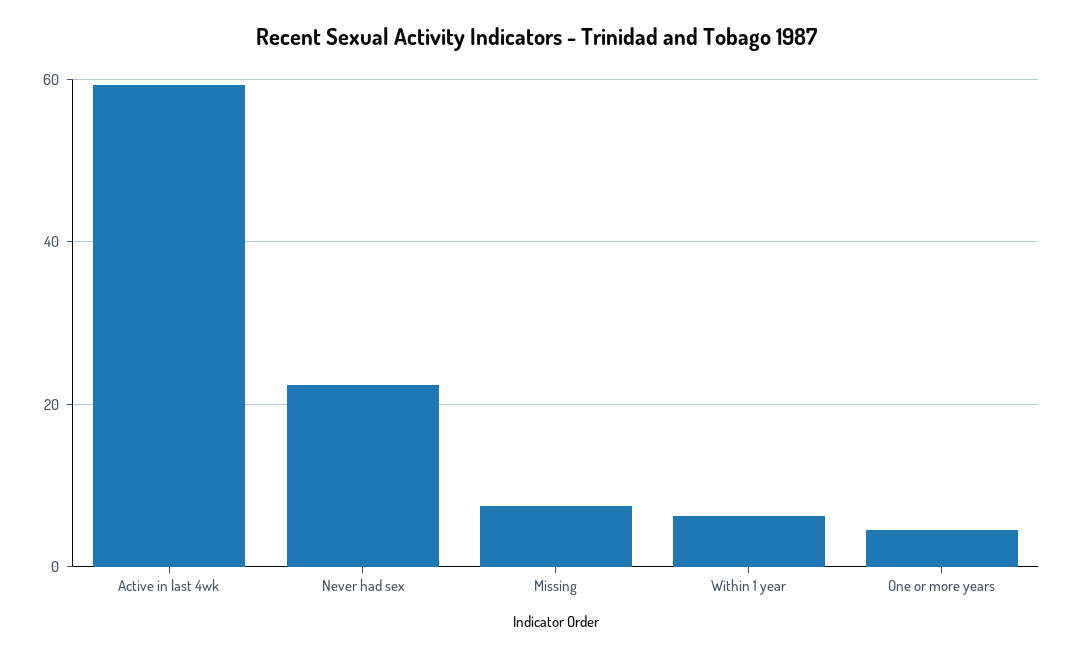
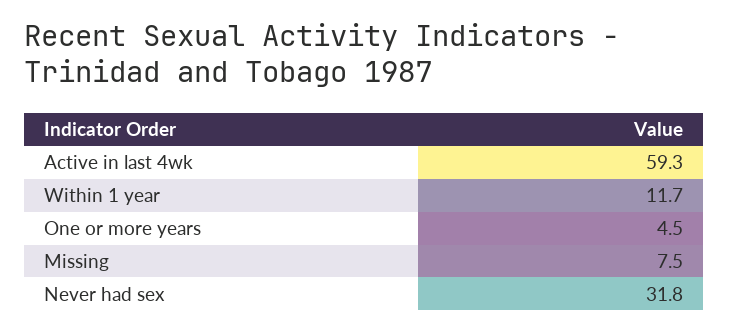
Never had sex: 22 -> 31.8
Within 1 year: 6 -> 11.7

